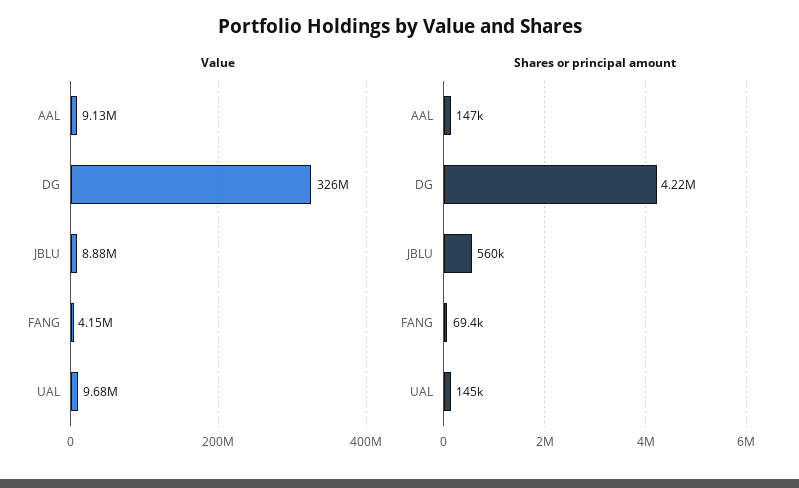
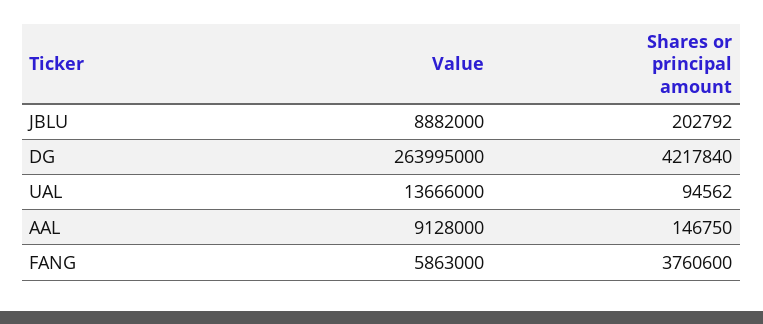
Value, DG: 326000000 -> 263995000
Value, FANG: 4150000 -> 5863000
Value, UAL: 9680000 -> 13666000
Shares or principal amount, JBLU: 560000 -> 202792
Shares or principal amount, FANG: 69400 -> 3760600
Shares or principal amount, UAL: 145000 -> 94562

